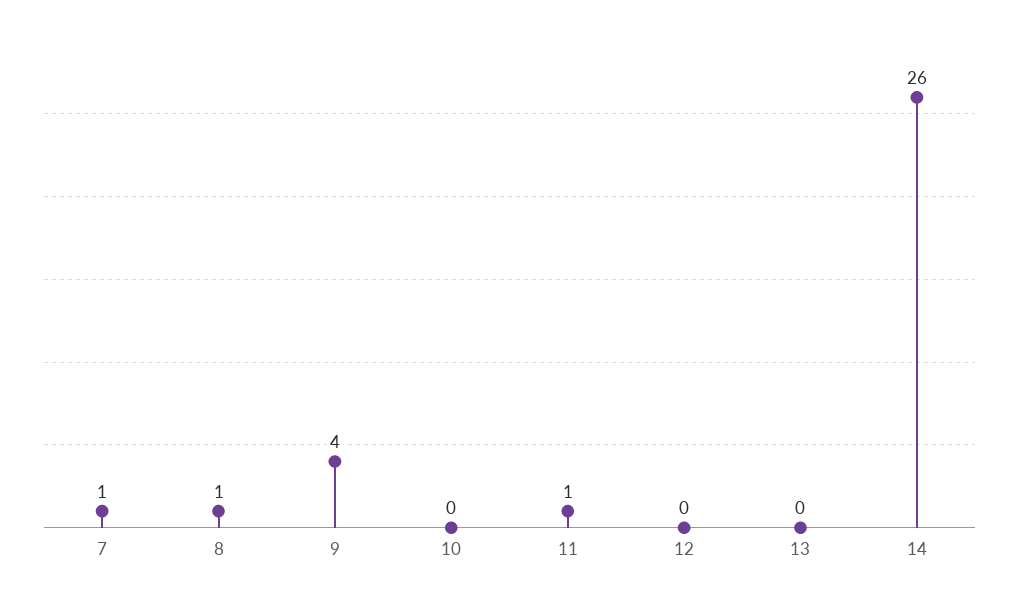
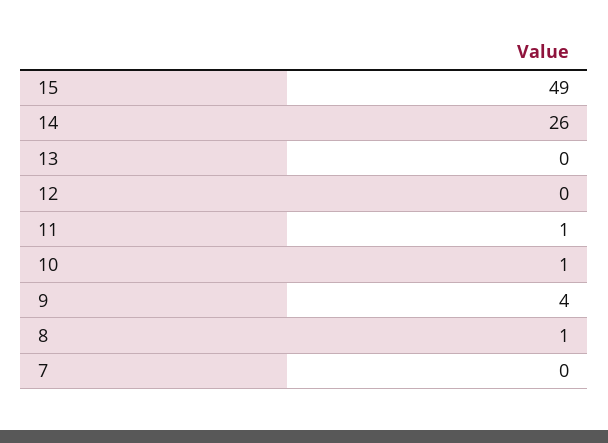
7: 1 -> 0
10: 0 -> 1
15: none -> 49

